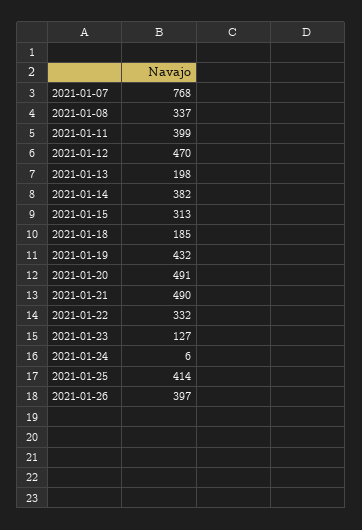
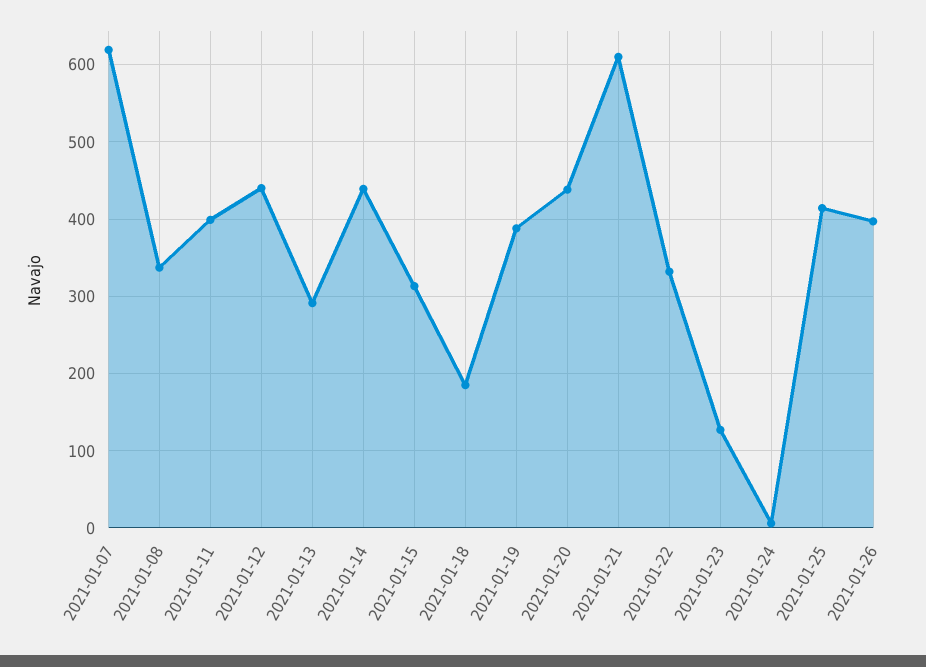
2021-01-07: 768 -> 620
2021-01-12: 470 -> 440
2021-01-13: 198 -> 290
2021-01-14: 382 -> 440
2021-01-19: 432 -> 390
2021-01-20: 491 -> 440
2021-01-21: 490 -> 610

